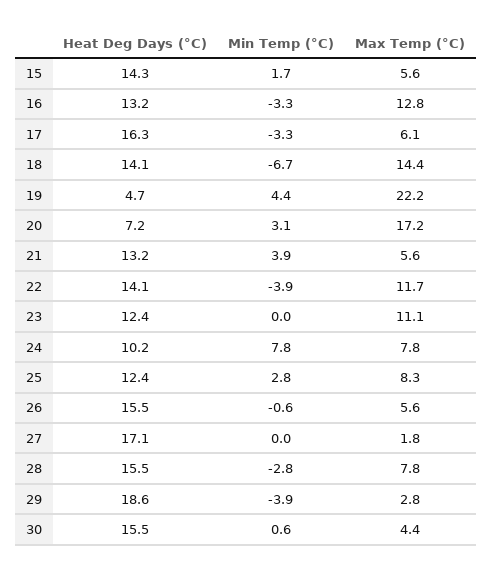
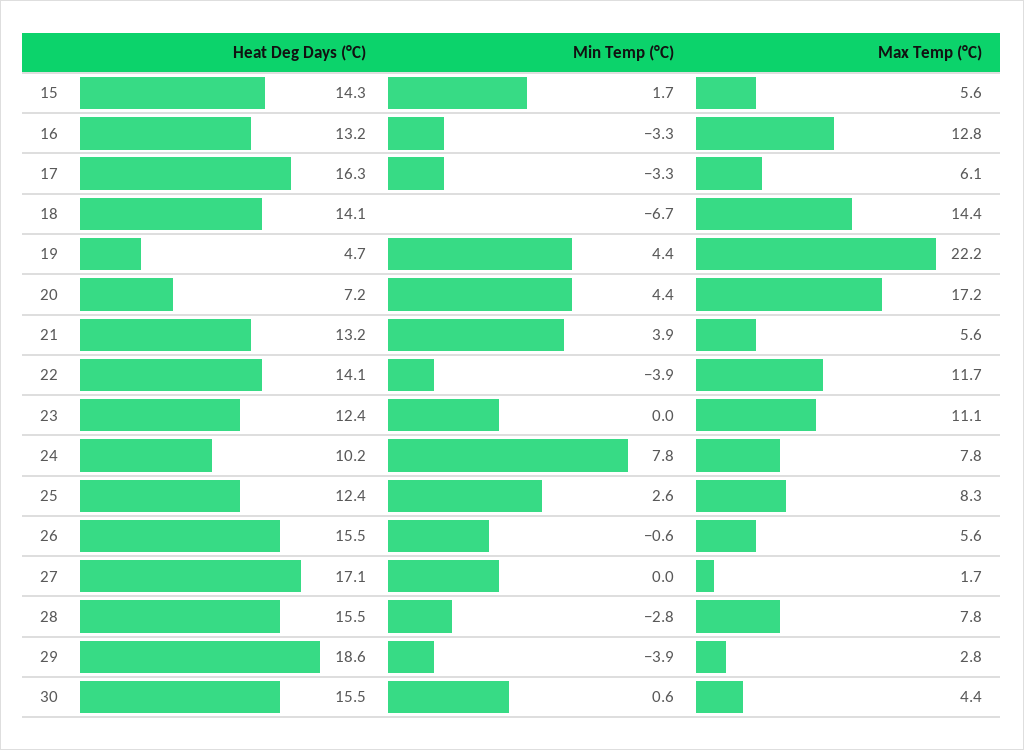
Min Temp (°C), 20: 3.1 -> 4.4
Min Temp (°C), 25: 2.8 -> 2.6
Max Temp (°C), 27: 1.8 -> 1.7

